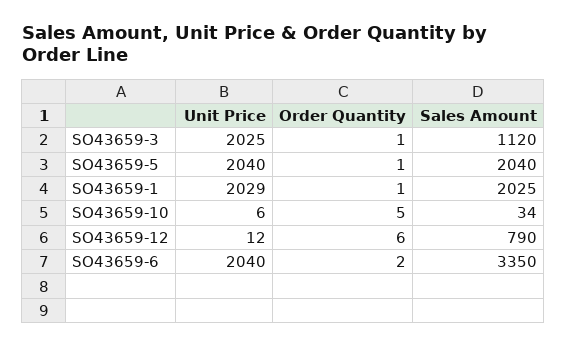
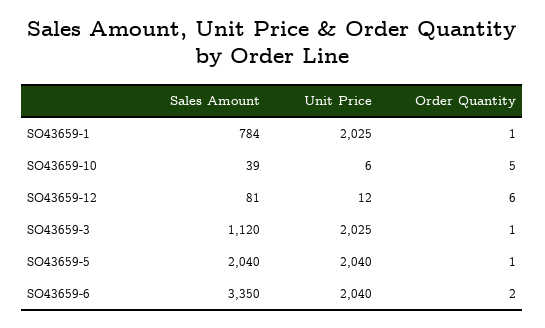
Unit Price, SO43659-1: 2029 -> 2025
Sales Amount, SO43659-1: 2025 -> 784
Sales Amount, SO43659-10: 34 -> 39
Sales Amount, SO43659-12: 790 -> 81

